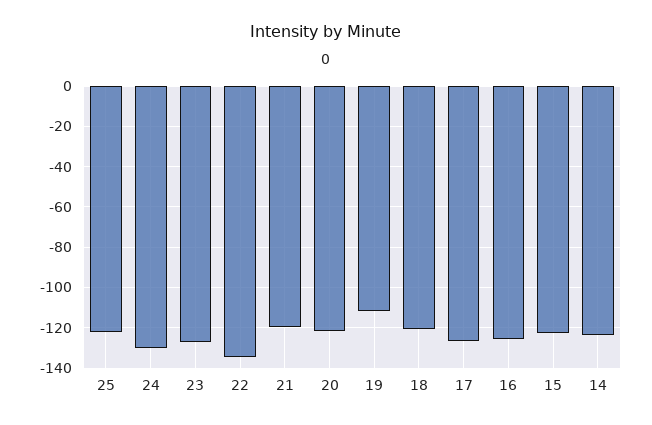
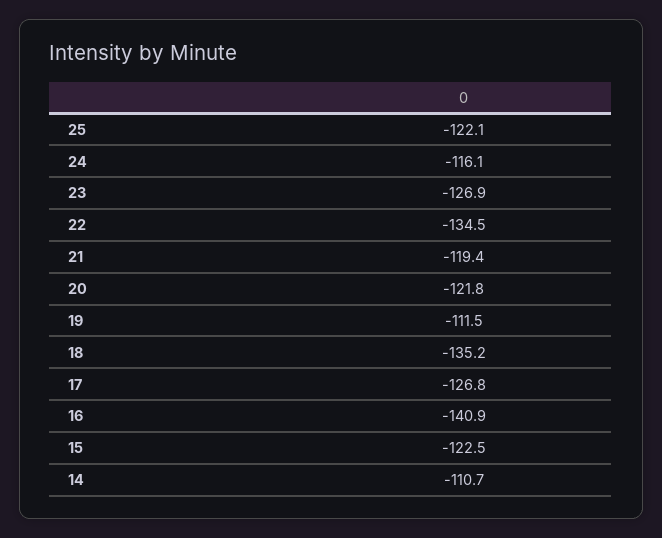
24: -130 -> -116.1
18: -120 -> -135.2
16: -125 -> -140.9
14: -125 -> -110.7

